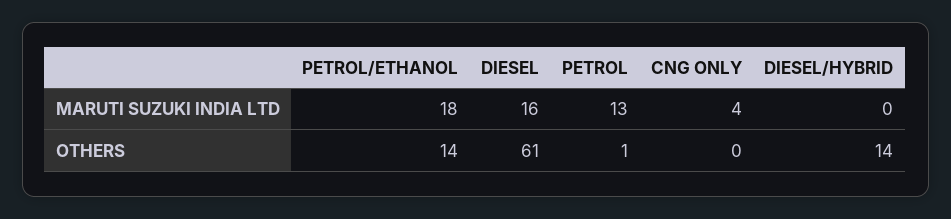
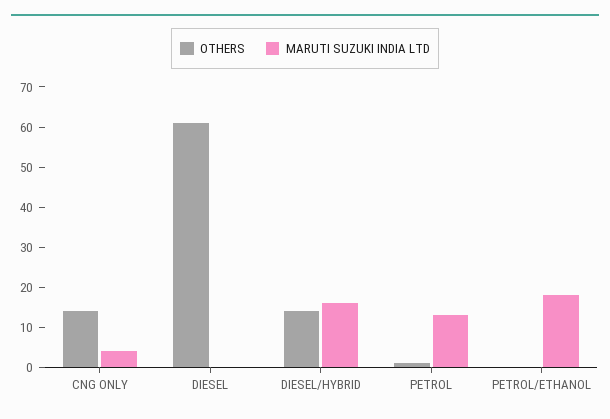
MARUTI SUZUKI INDIA LTD, DIESEL: 16 -> 0
MARUTI SUZUKI INDIA LTD, DIESEL/HYBRID: 0 -> 15
OTHERS, PETROL/ETHANOL: 14 -> 0
OTHERS, CNG ONLY: 0 -> 15

